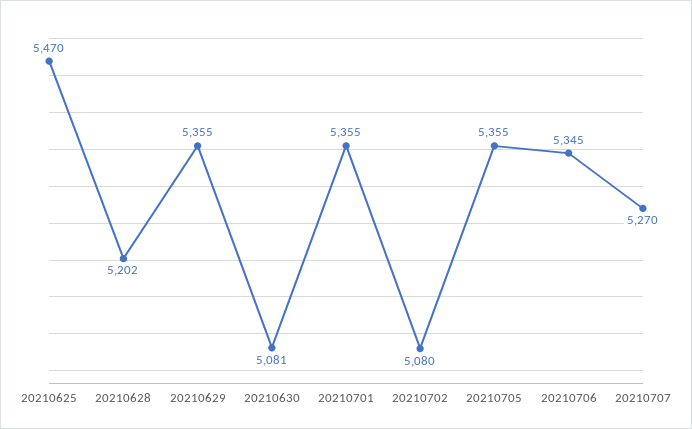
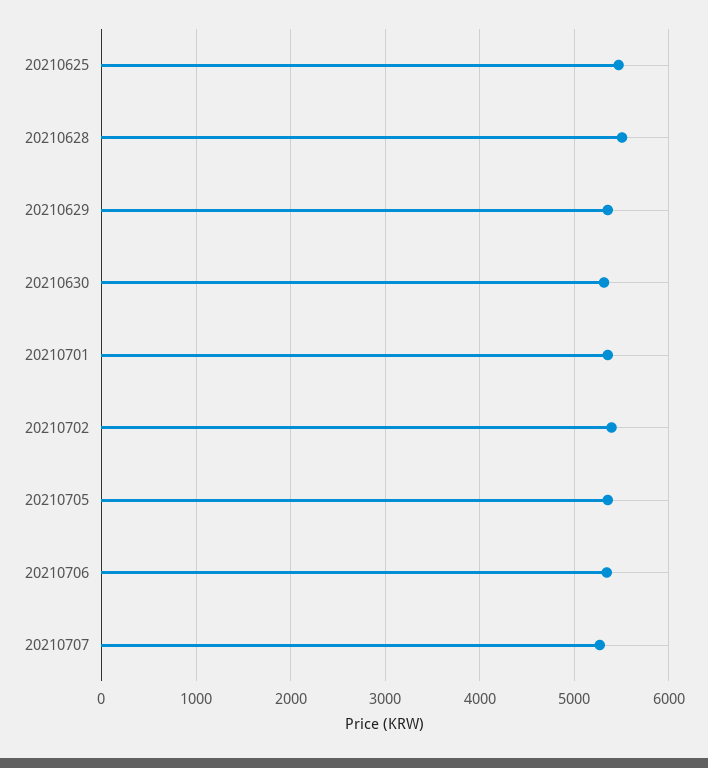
20210628: 5202 -> 5500
20210630: 5081 -> 5300
20210702: 5080 -> 5400

